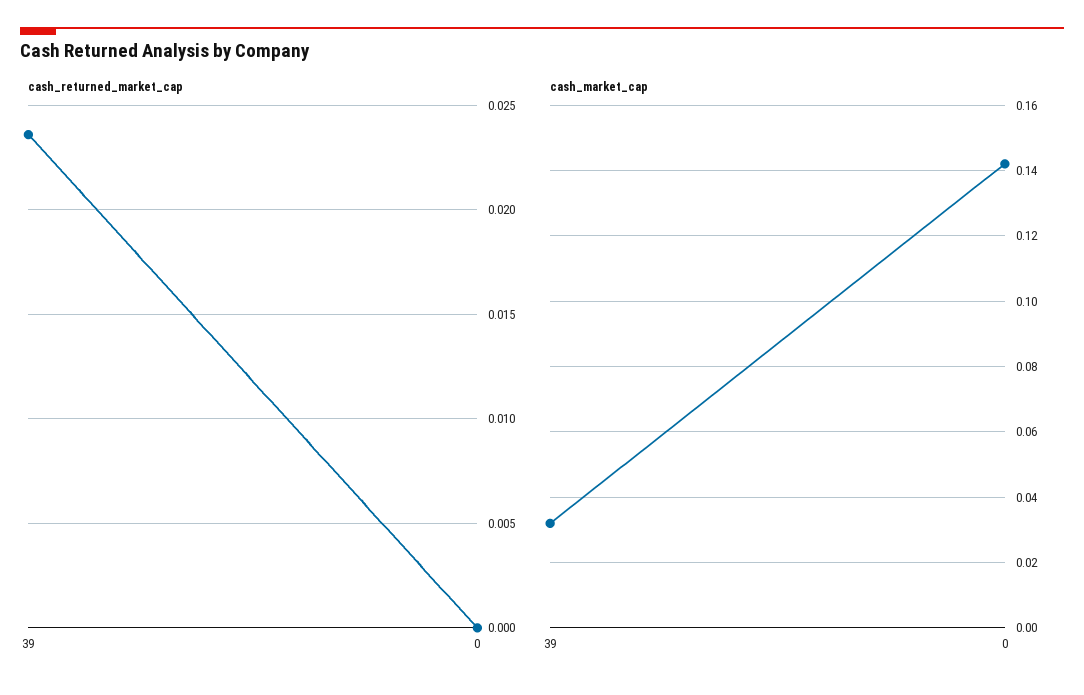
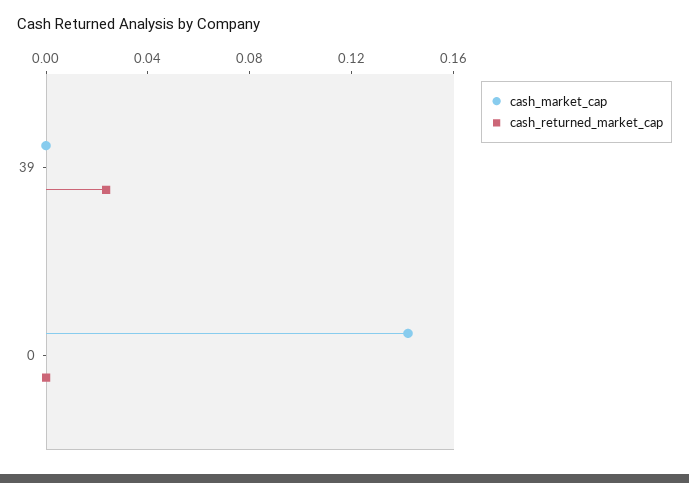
cash_market_cap, 39: 0.032 -> 0

